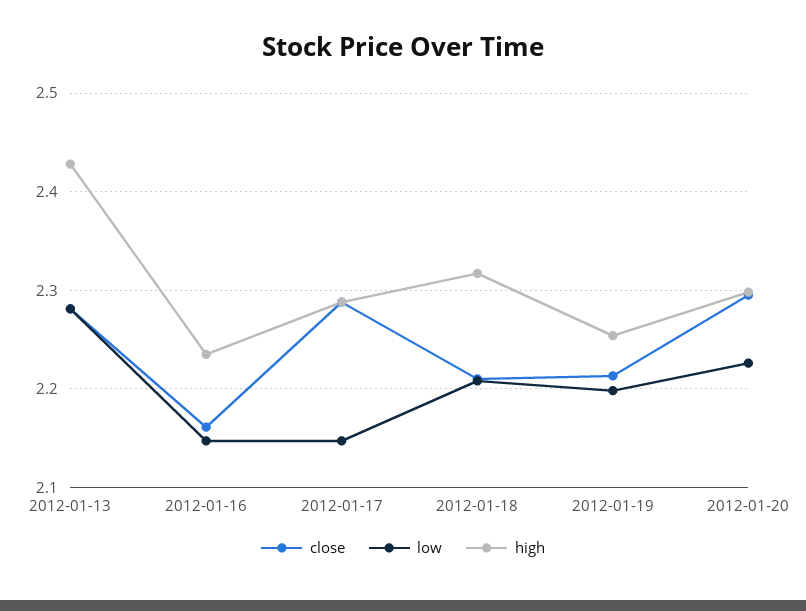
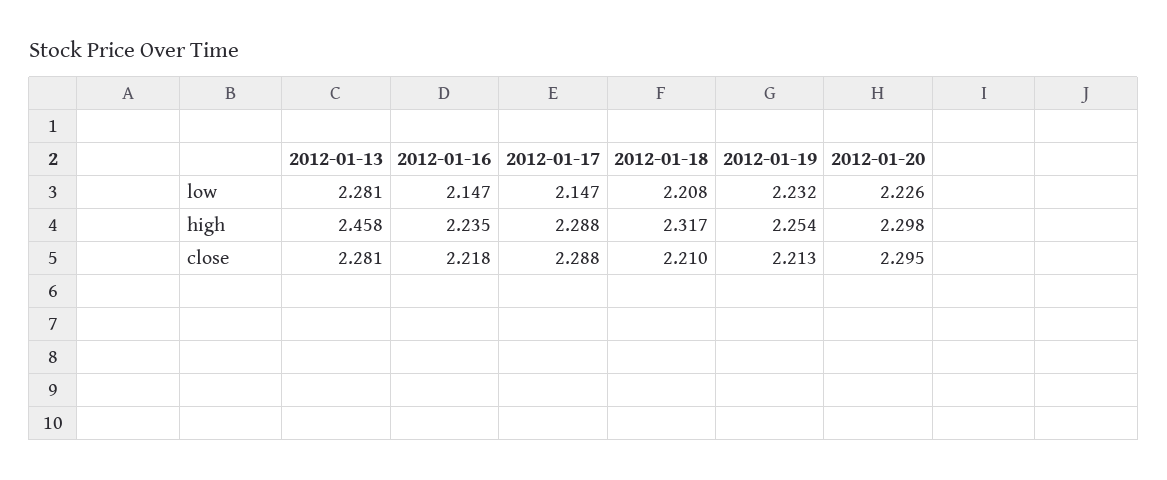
high, 2012-01-13: 2.43 -> 2.458
close, 2012-01-16: 2.16 -> 2.218
low, 2012-01-19: 2.2 -> 2.232

